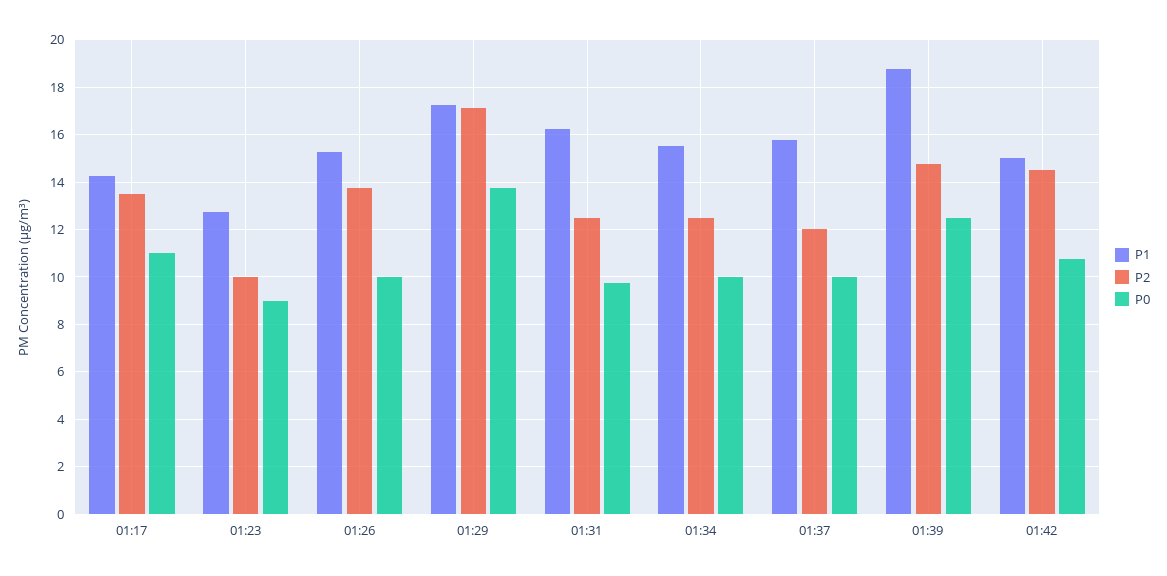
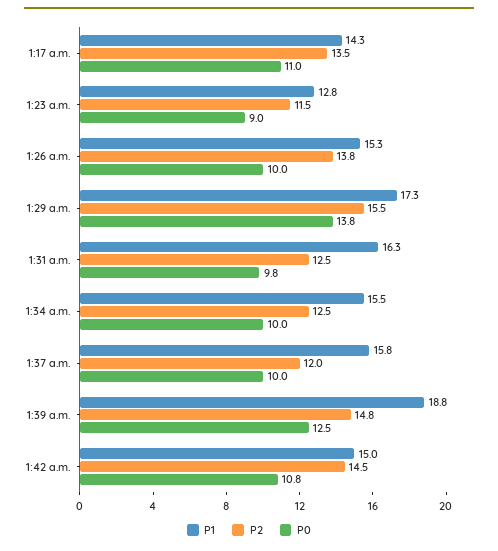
P2, 01:23: 10 -> 11.5
P2, 01:29: 17 -> 15.5

